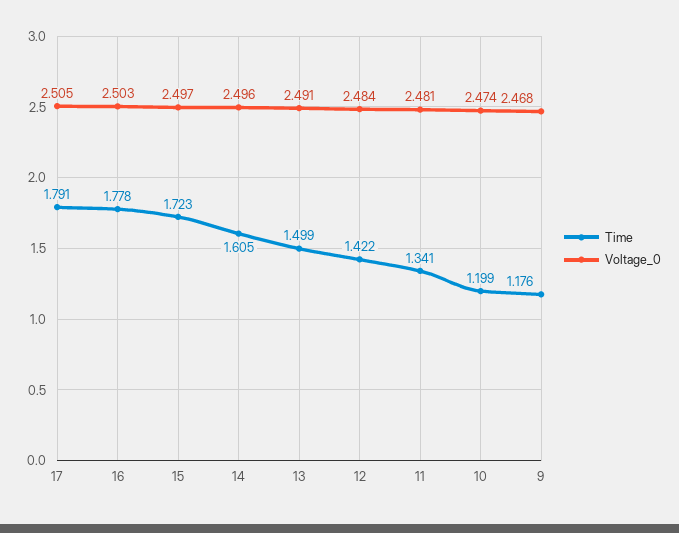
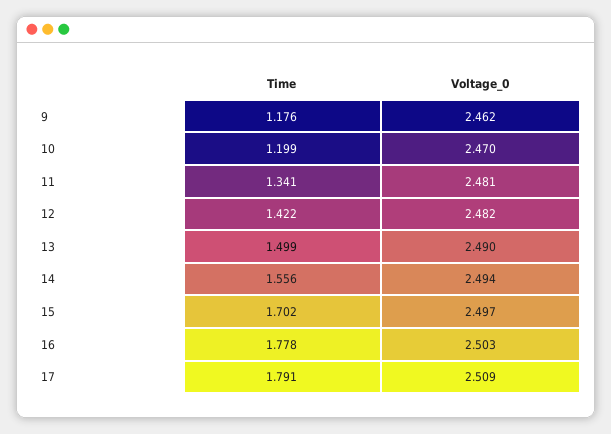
Voltage_0, 17: 2.505 -> 2.509
Time, 15: 1.723 -> 1.702
Time, 14: 1.605 -> 1.556
Voltage_0, 14: 2.496 -> 2.494
Voltage_0, 13: 2.491 -> 2.49
Voltage_0, 12: 2.484 -> 2.482
Voltage_0, 10: 2.474 -> 2.47
Voltage_0, 9: 2.468 -> 2.462

